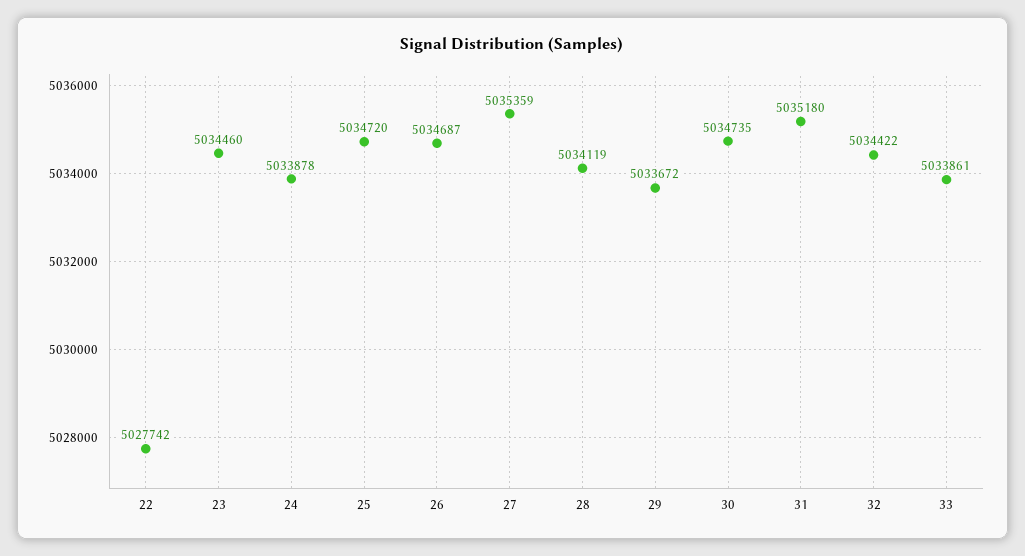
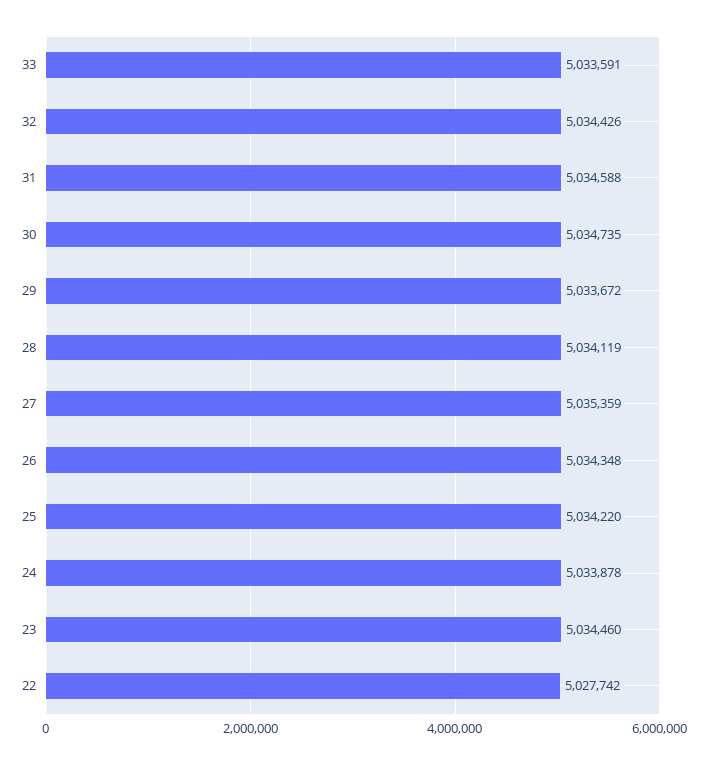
25: 5034720 -> 5034220
26: 5034687 -> 5034348
31: 5035180 -> 5034588
32: 5034422 -> 5034426
33: 5033861 -> 5033591

